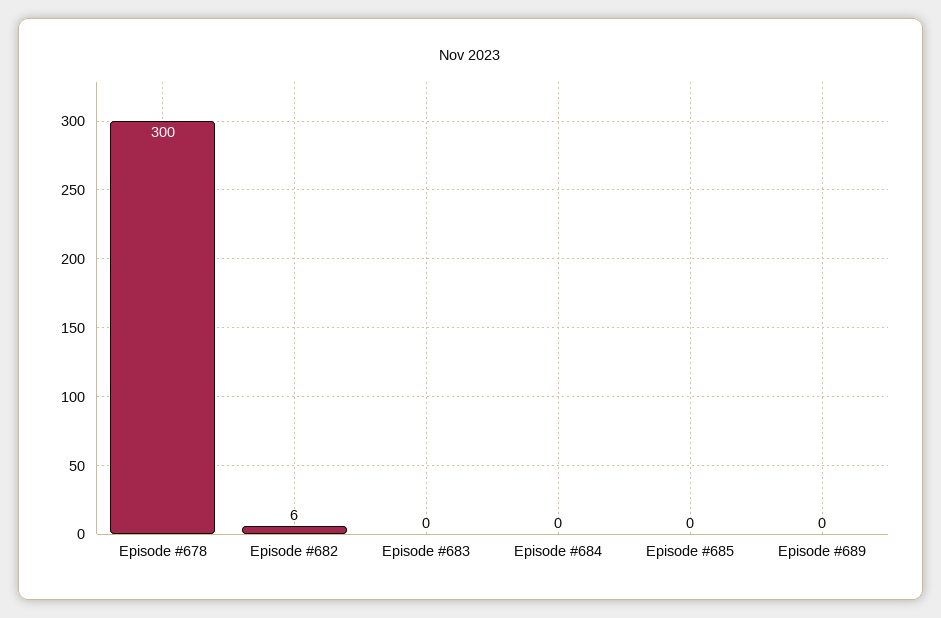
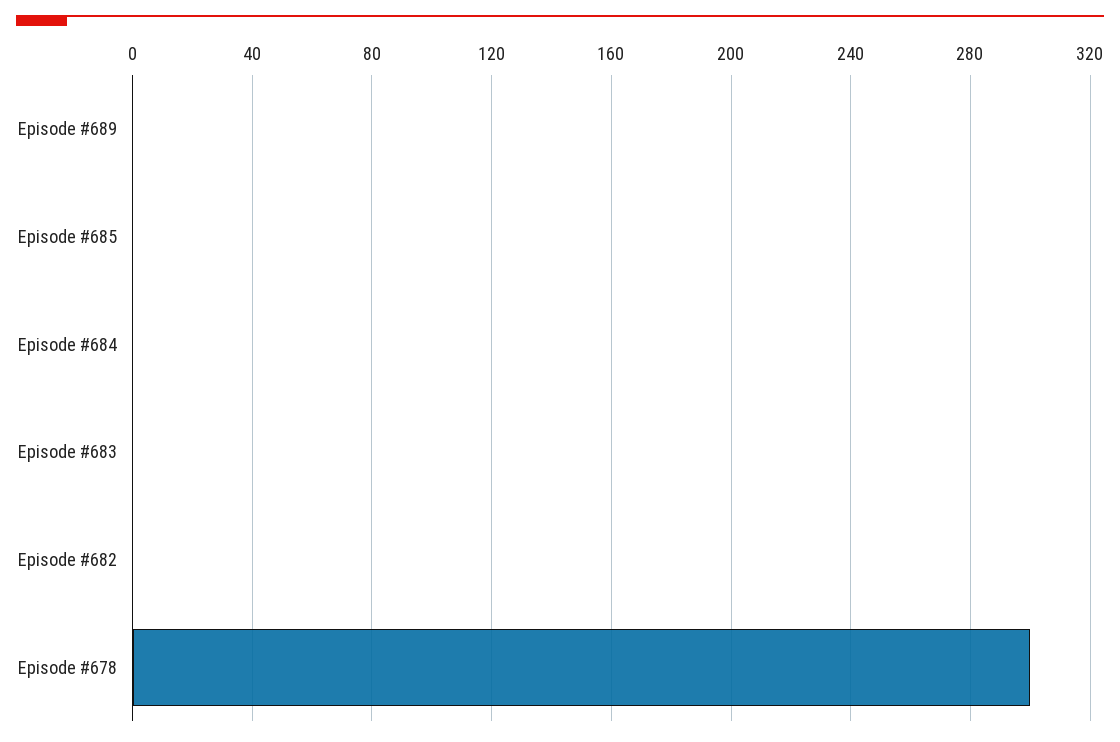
Episode #682: 6 -> 0

